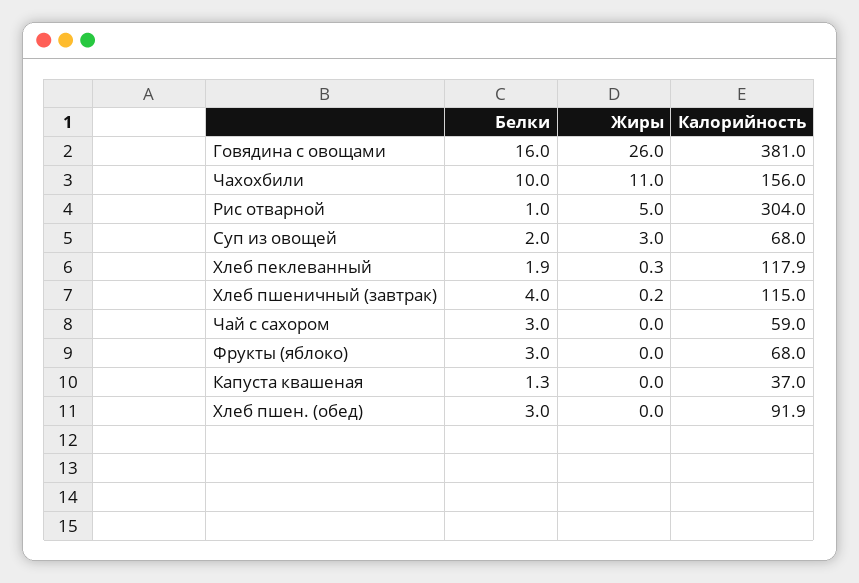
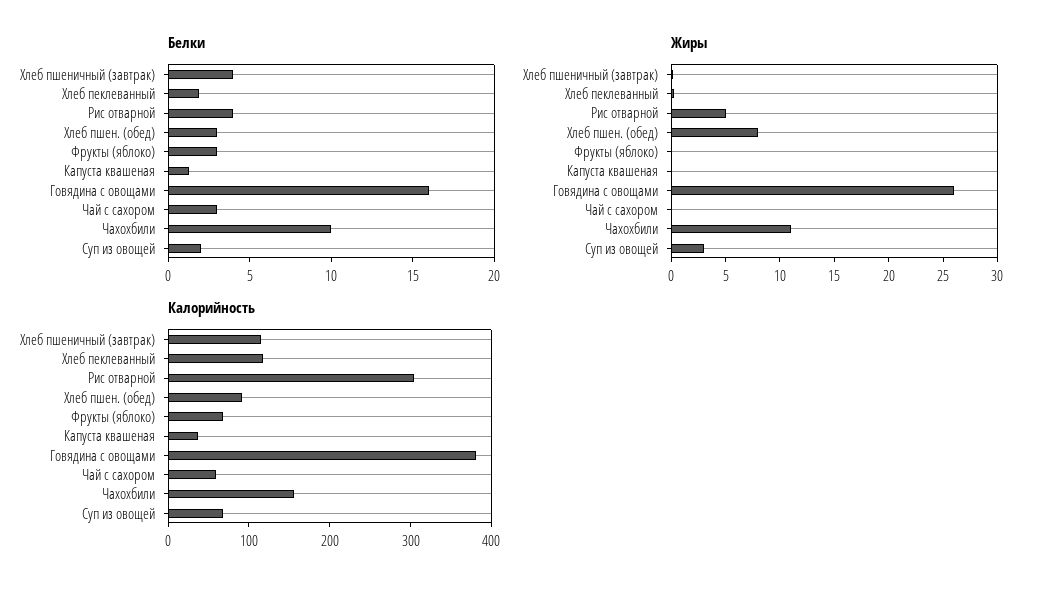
Белки, Рис отварной: 1 -> 4
Жиры, Хлеб пшен. (обед): 0 -> 8

